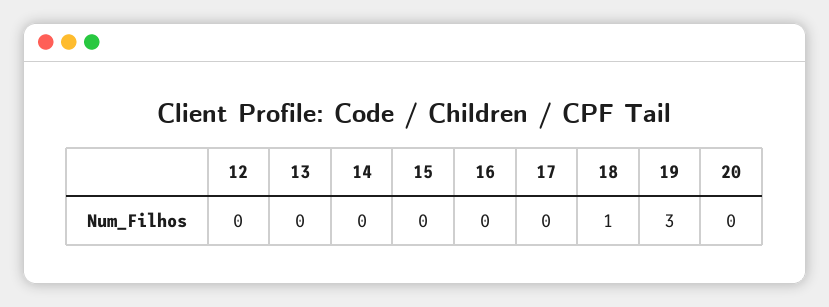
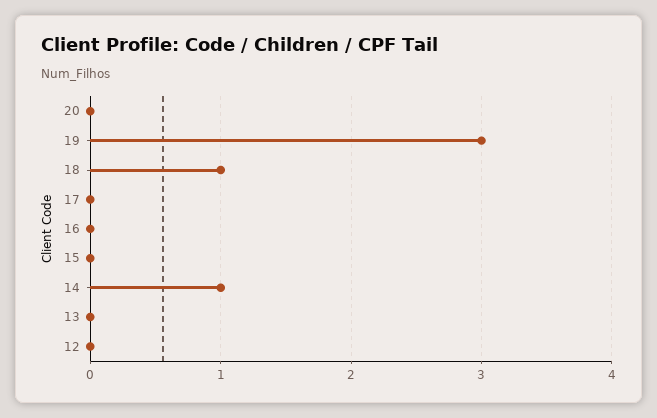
14: 0 -> 1

